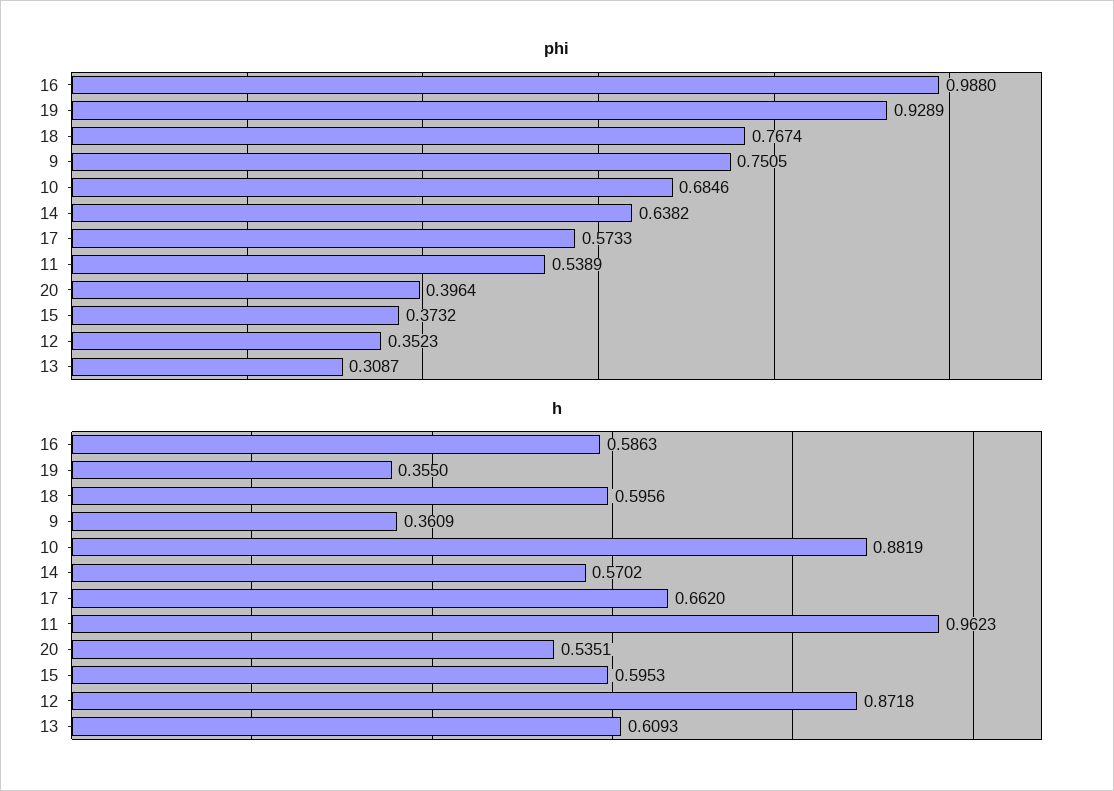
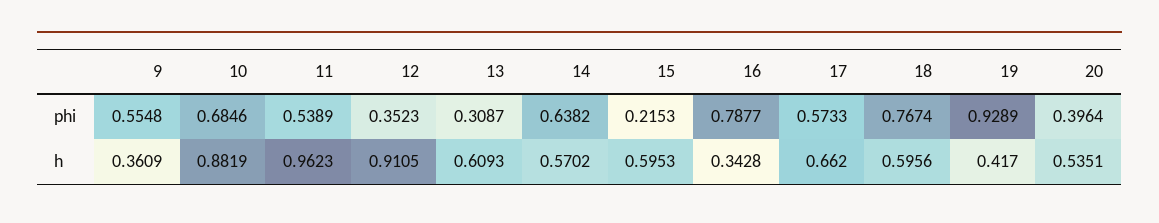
phi, 16: 0.988 -> 0.7877
phi, 9: 0.7505 -> 0.5548
phi, 15: 0.3732 -> 0.2153
h, 16: 0.5863 -> 0.3428
h, 19: 0.355 -> 0.417
h, 12: 0.8718 -> 0.9105

